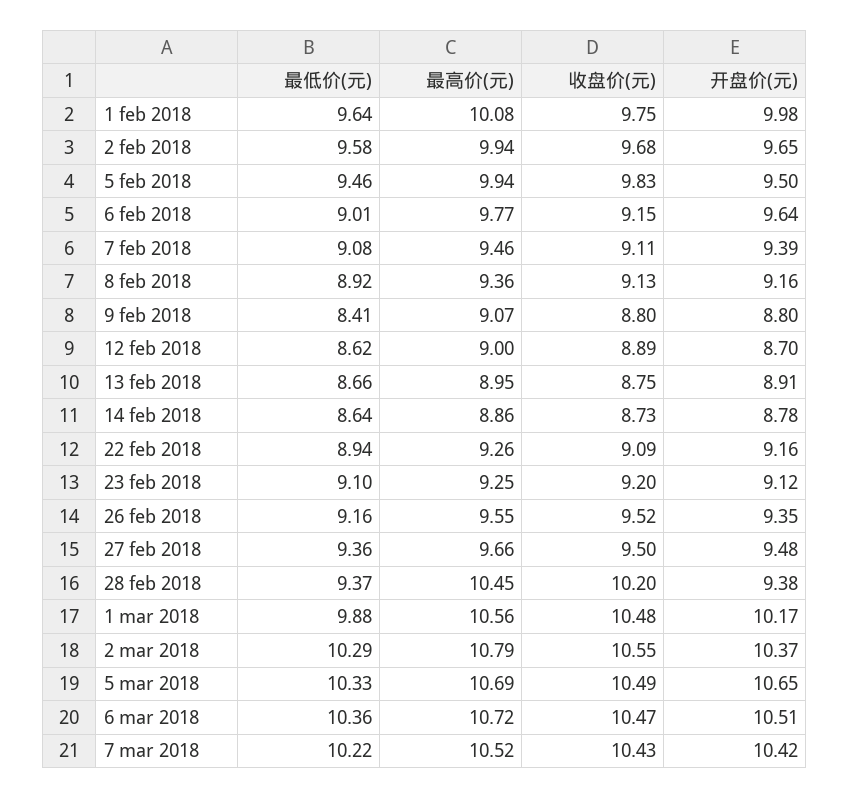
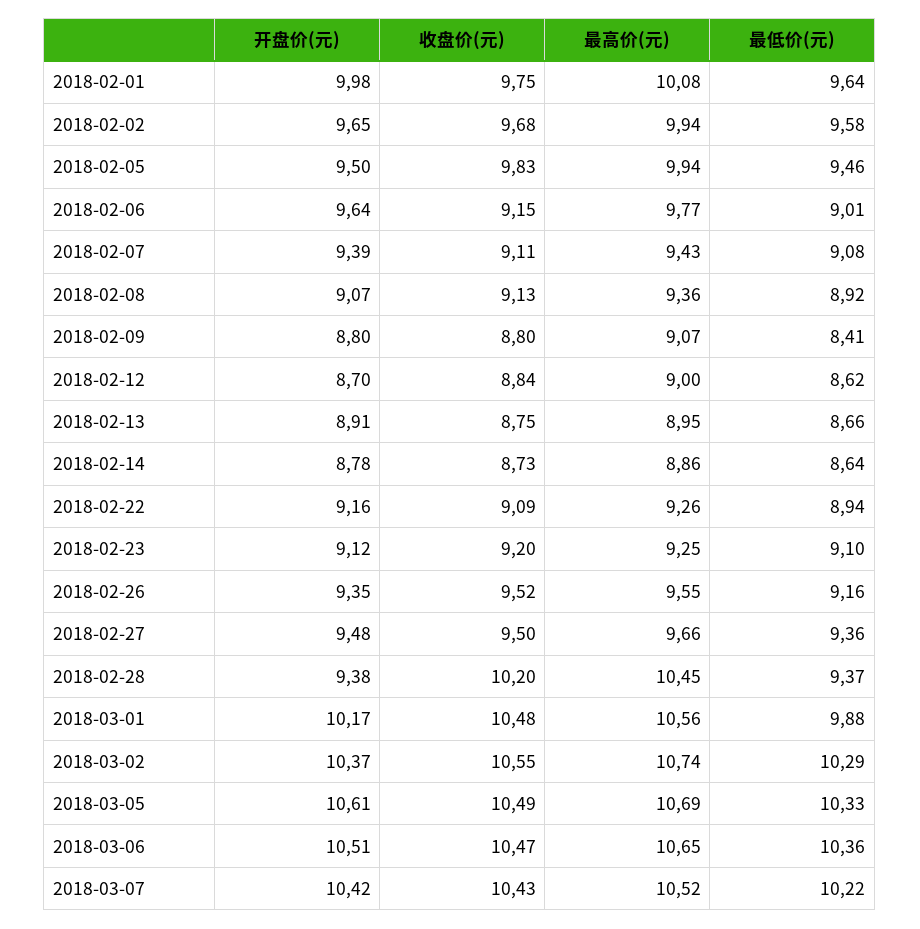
最高价(元), 7 feb 2018: 9.46 -> 9.43
开盘价(元), 8 feb 2018: 9.16 -> 9.07
收盘价(元), 12 feb 2018: 8.89 -> 8.84
最高价(元), 2 mar 2018: 10.79 -> 10.74
开盘价(元), 5 mar 2018: 10.65 -> 10.61
最高价(元), 6 mar 2018: 10.72 -> 10.65

